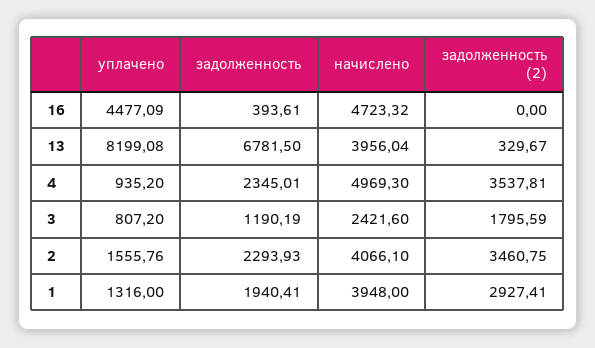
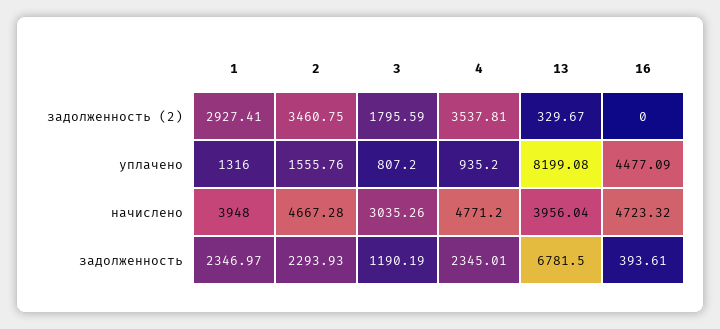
начислено, 4: 4969.3 -> 4771.2
начислено, 3: 2421.6 -> 3035.26
начислено, 2: 4066.1 -> 4667.28
задолженность, 1: 1940.41 -> 2346.97

